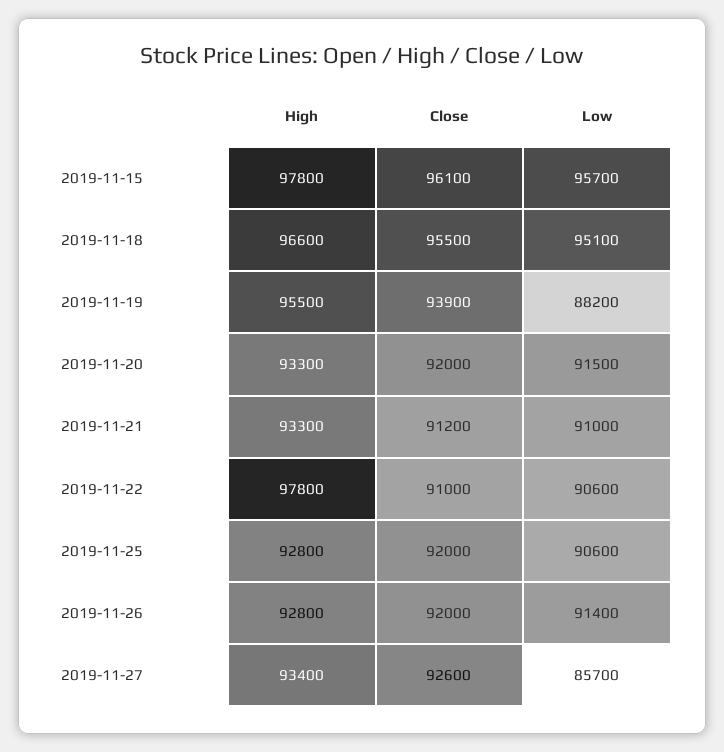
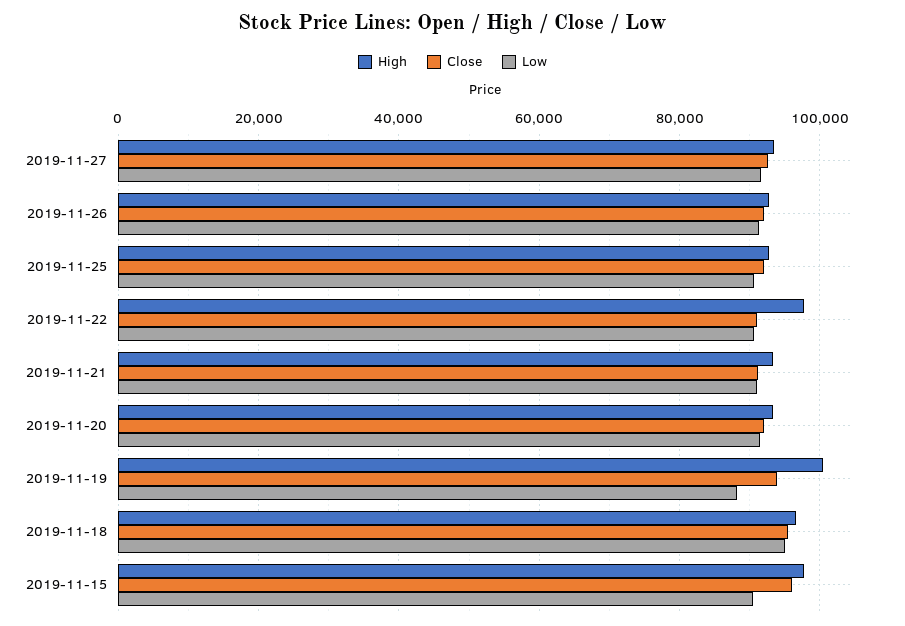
Low, 2019-11-15: 95700 -> 90000
High, 2019-11-19: 95500 -> 100000
Low, 2019-11-27: 85700 -> 92000

